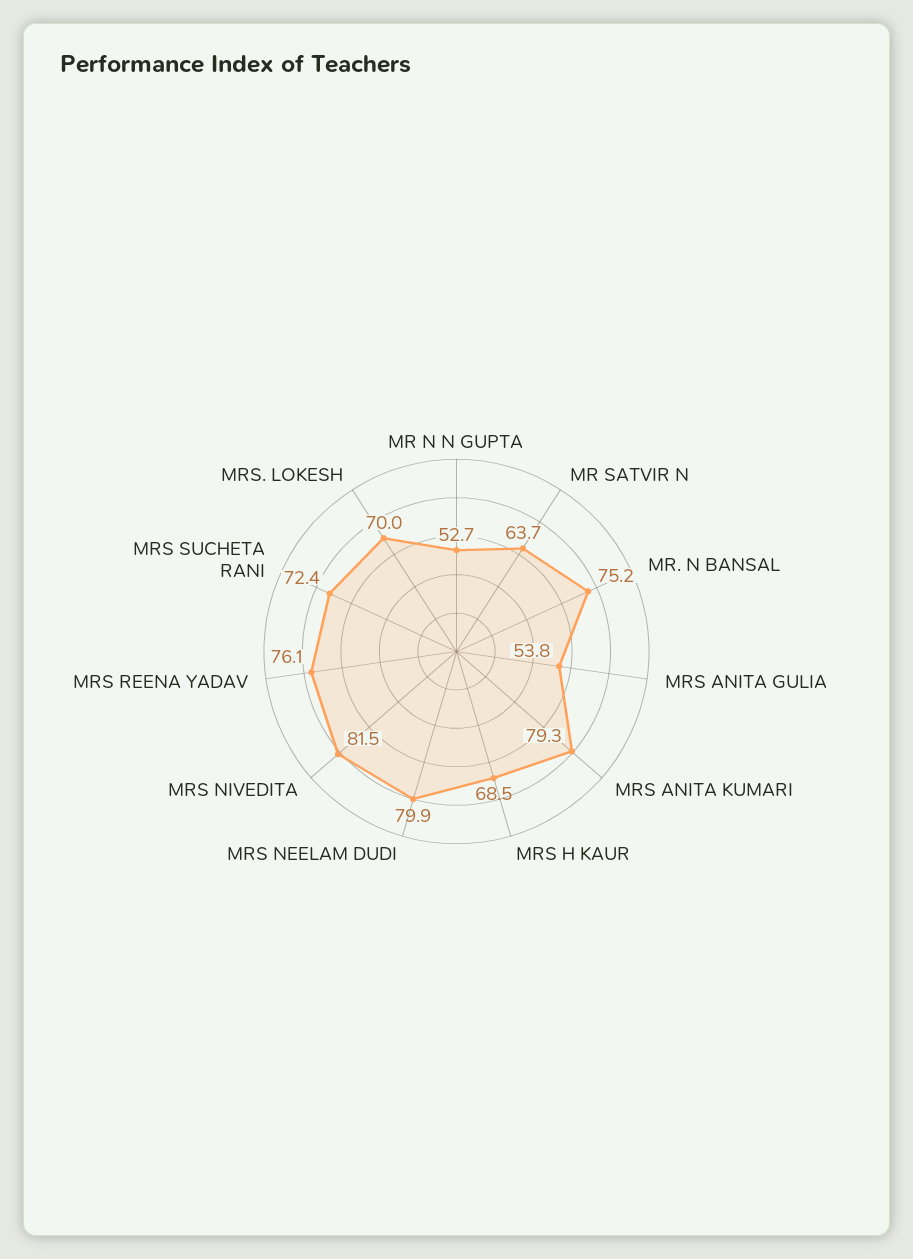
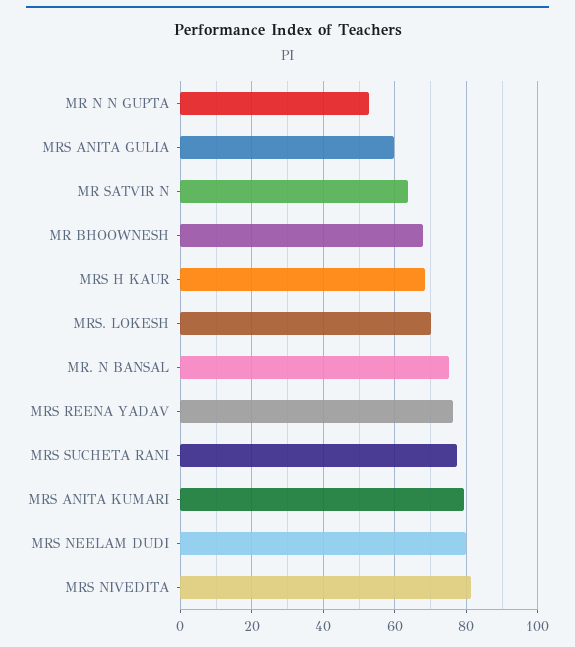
MRS ANITA GULIA: 53.8 -> 60
MRS SUCHETA RANI: 72.4 -> 78
MR BHOOWNESH: none -> 68

